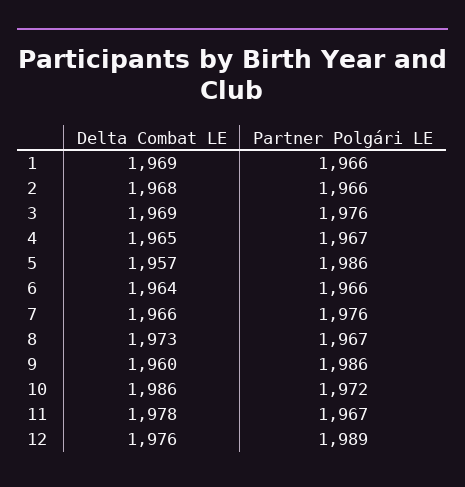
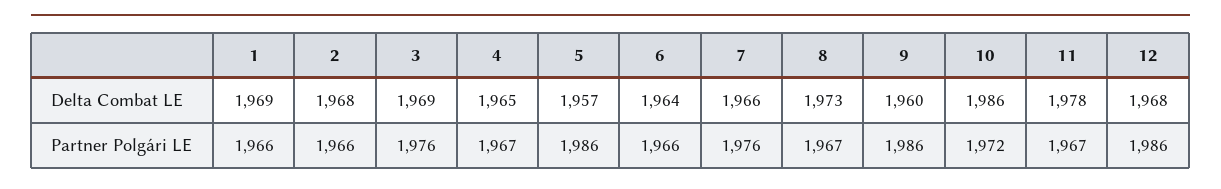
Delta Combat LE, 12: 1976 -> 1968
Partner Polgári LE, 12: 1989 -> 1986

